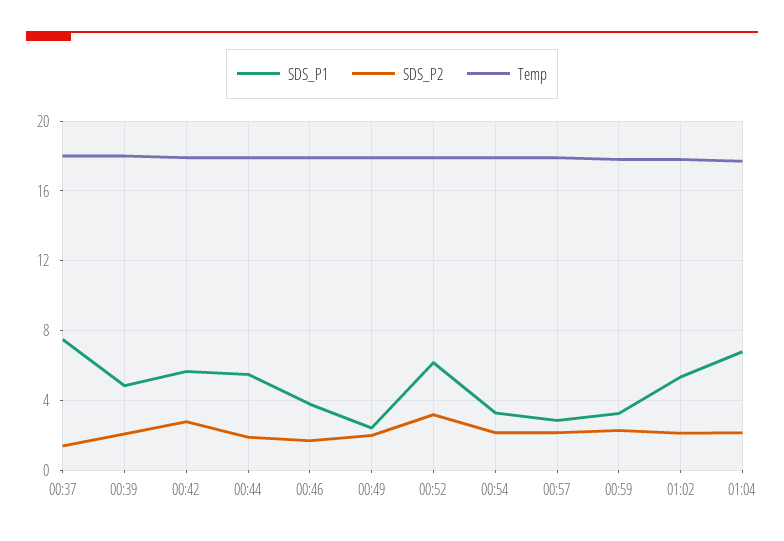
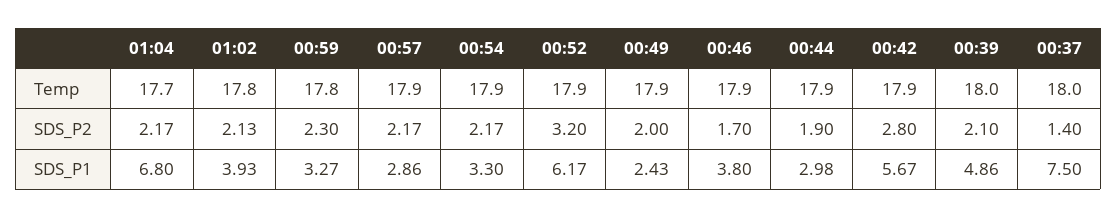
SDS_P1, 00:44: 5.5 -> 2.98
SDS_P1, 01:02: 5.5 -> 3.93

